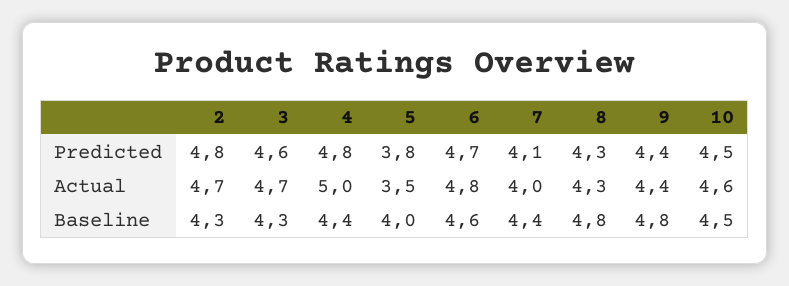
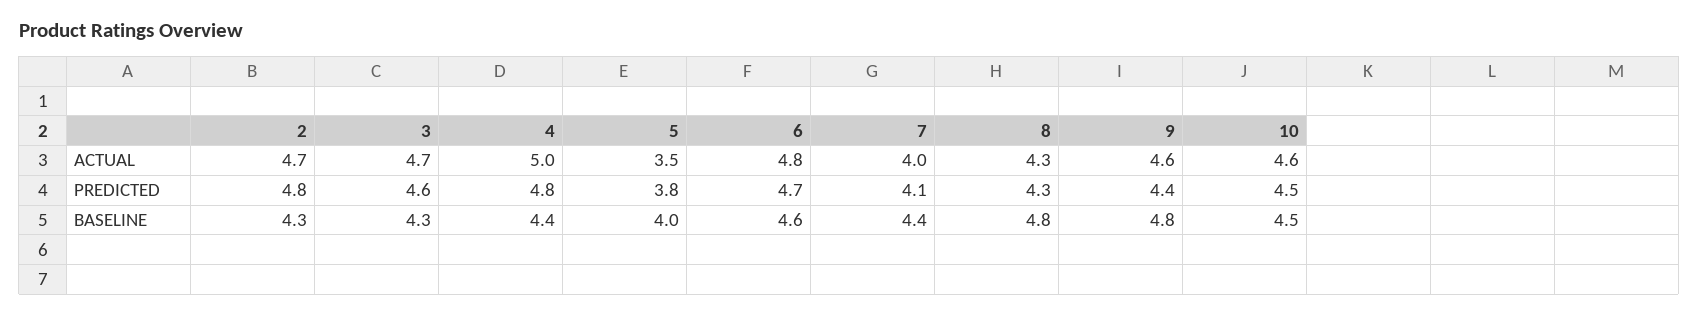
9, Actual: 4.4 -> 4.6

